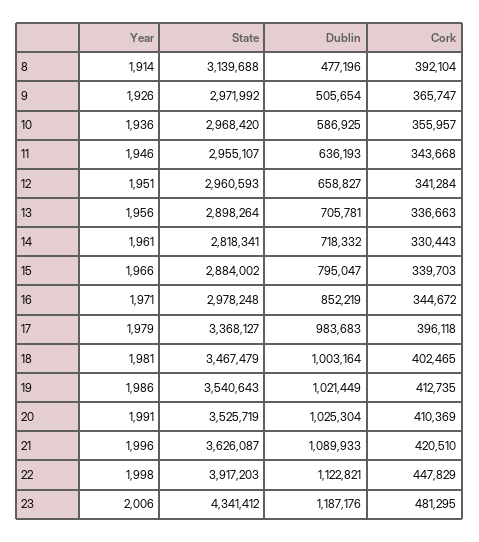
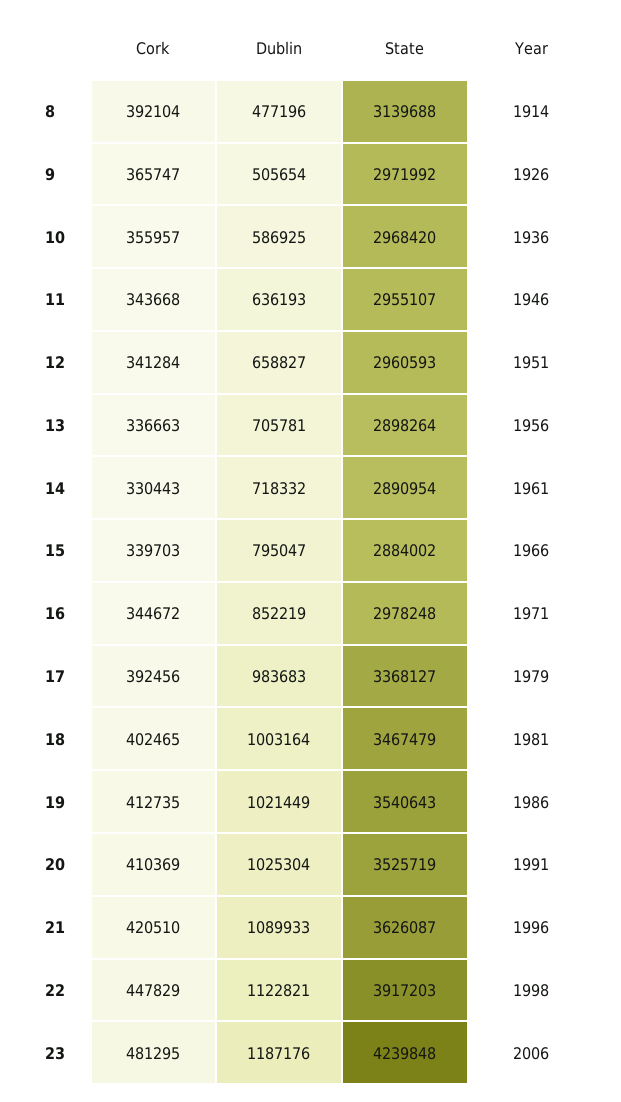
State, 14: 2818341 -> 2890954
Cork, 17: 396118 -> 392456
State, 23: 4341412 -> 4239848

